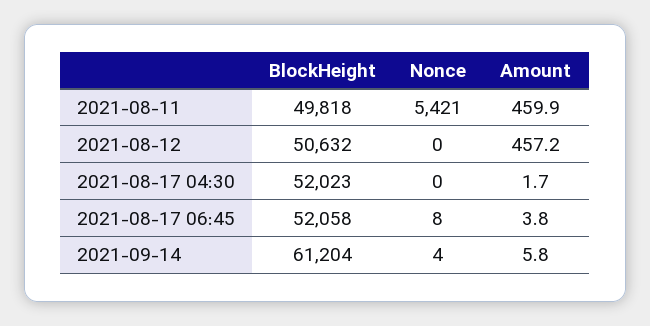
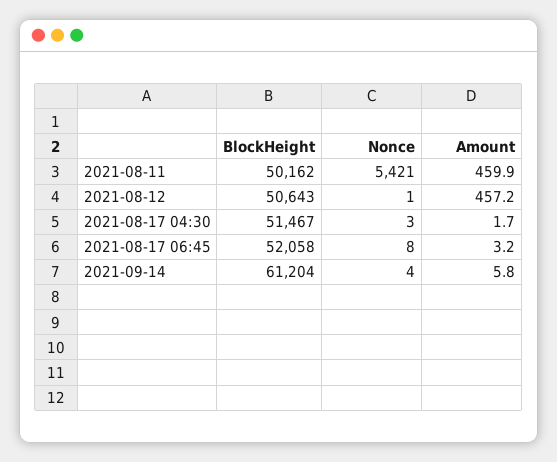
BlockHeight, 2021-08-11: 49818 -> 50162
BlockHeight, 2021-08-12: 50632 -> 50643
Nonce, 2021-08-12: 0 -> 1
BlockHeight, 2021-08-17 04:30: 52023 -> 51467
Nonce, 2021-08-17 04:30: 0 -> 3
Amount, 2021-08-17 06:45: 3.8 -> 3.2

